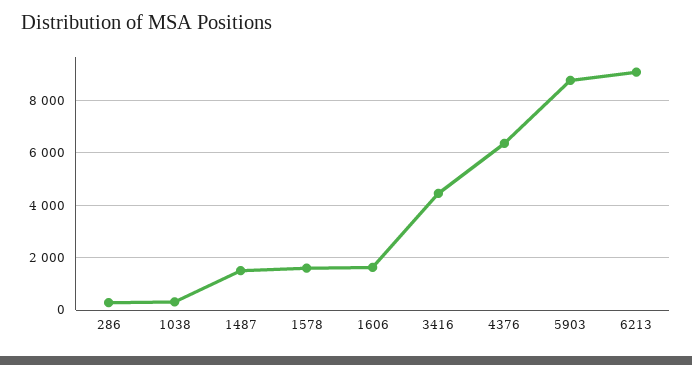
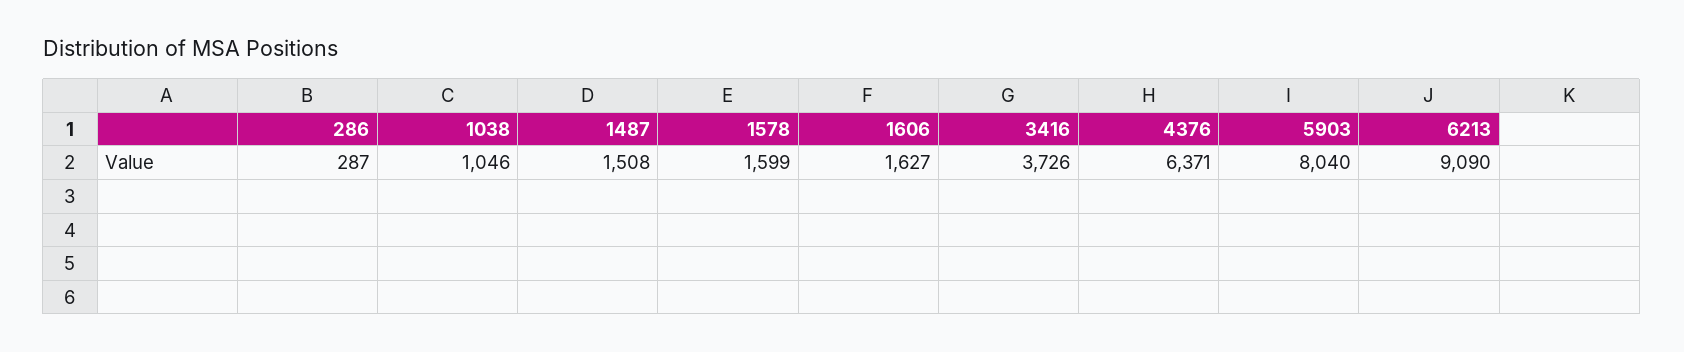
1038: 250 -> 1046
3416: 4500 -> 3726
5903: 8750 -> 8040

